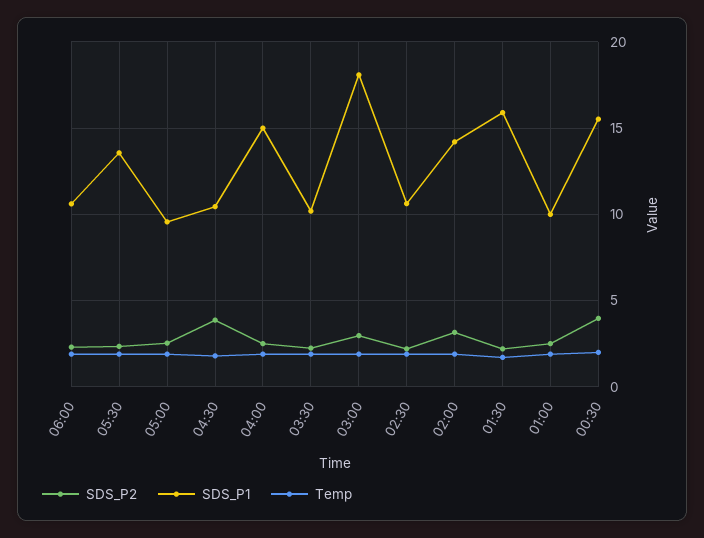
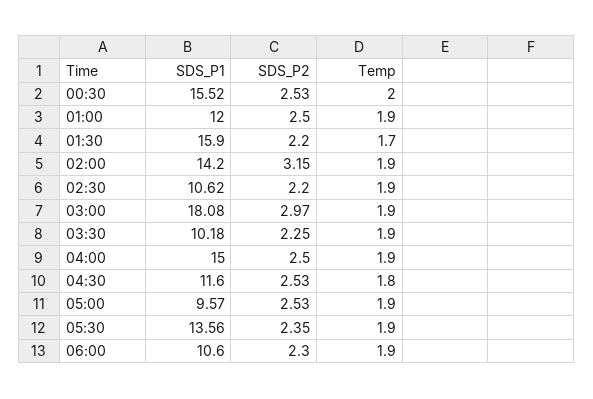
SDS_P2, 04:30: 4 -> 2.53
SDS_P1, 04:30: 10.5 -> 11.6
SDS_P1, 01:00: 10 -> 12
SDS_P2, 00:30: 4 -> 2.53

